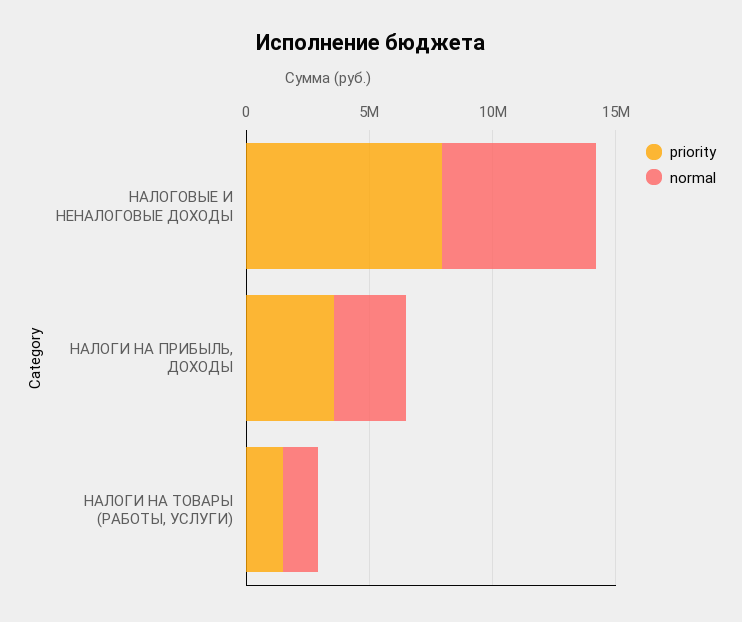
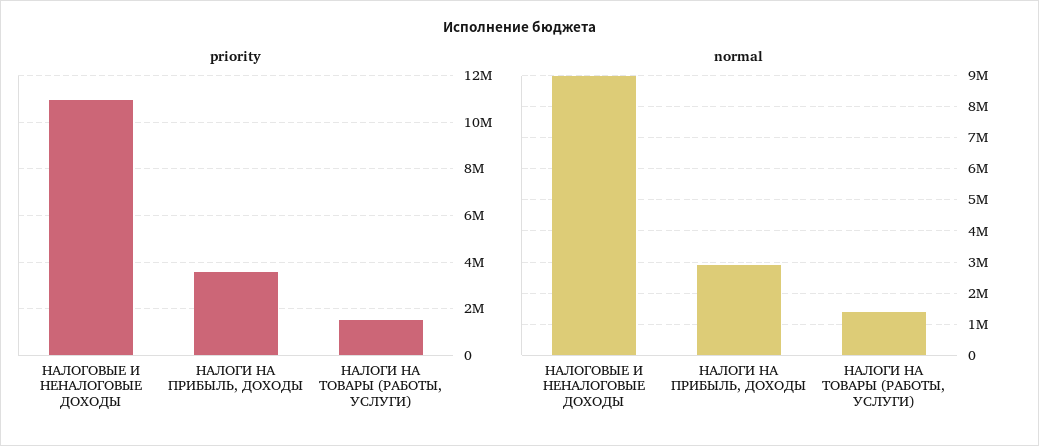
priority, НАЛОГОВЫЕ И НЕНАЛОГОВЫЕ ДОХОДЫ: 8000000 -> 11000000
normal, НАЛОГОВЫЕ И НЕНАЛОГОВЫЕ ДОХОДЫ: 6000000 -> 9000000

